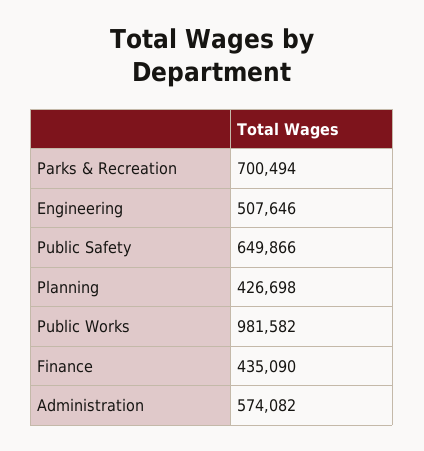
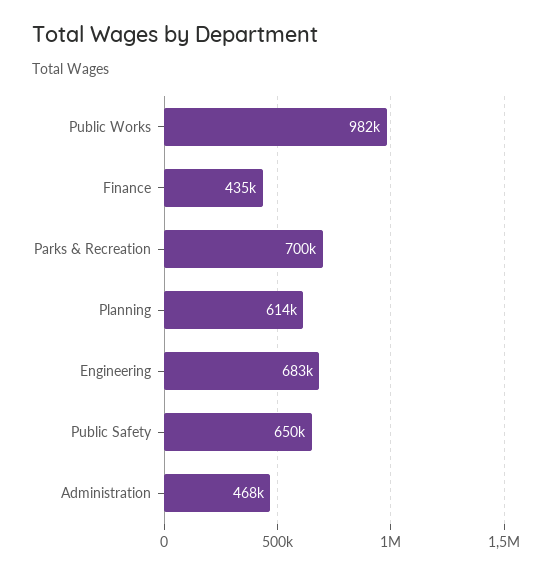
Engineering: 507646 -> 683000
Planning: 426698 -> 614000
Administration: 574082 -> 468000

